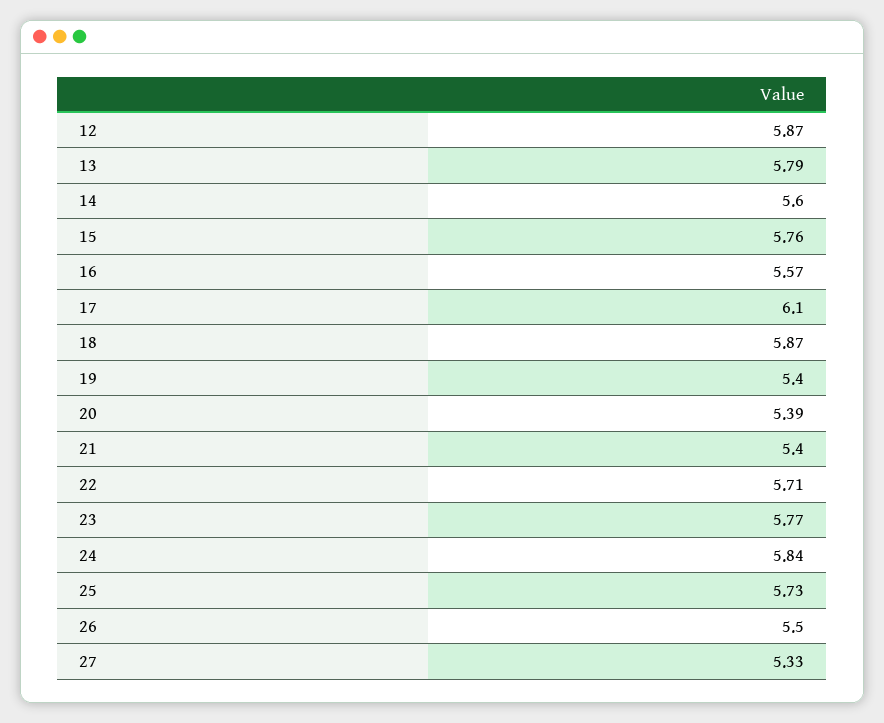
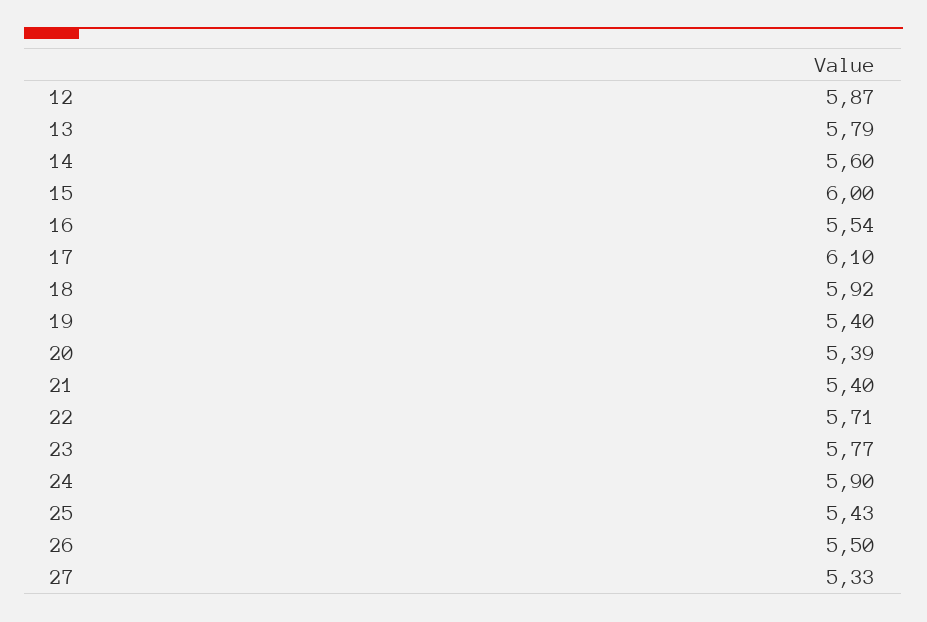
15: 5.76 -> 6
16: 5.57 -> 5.54
18: 5.87 -> 5.92
24: 5.84 -> 5.9
25: 5.73 -> 5.43

